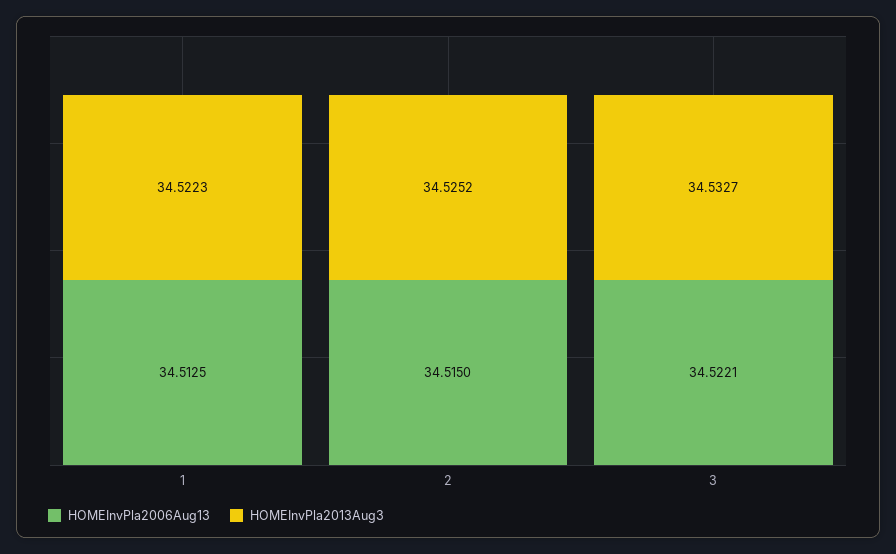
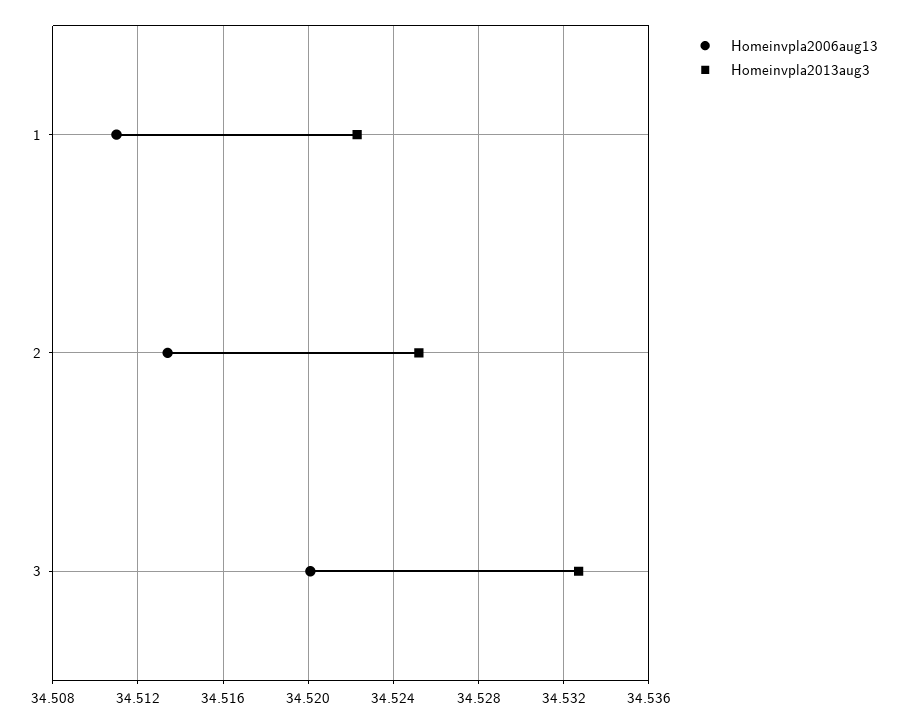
HOMEInvPla2006Aug13, 1: 34.5125 -> 34.511
HOMEInvPla2006Aug13, 2: 34.515 -> 34.5135
HOMEInvPla2006Aug13, 3: 34.5221 -> 34.52

